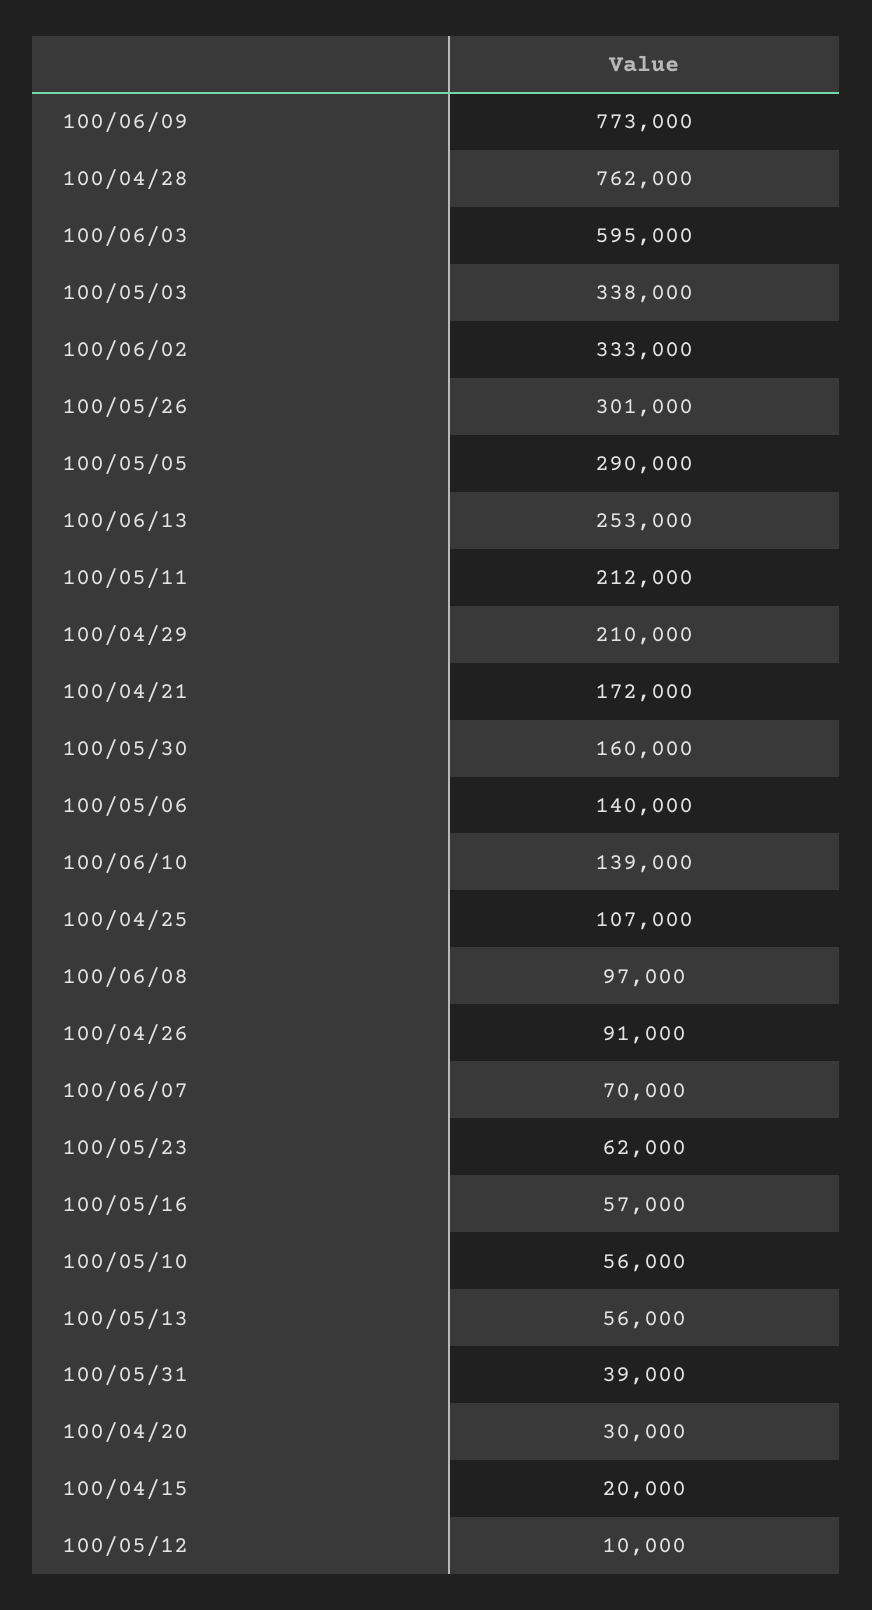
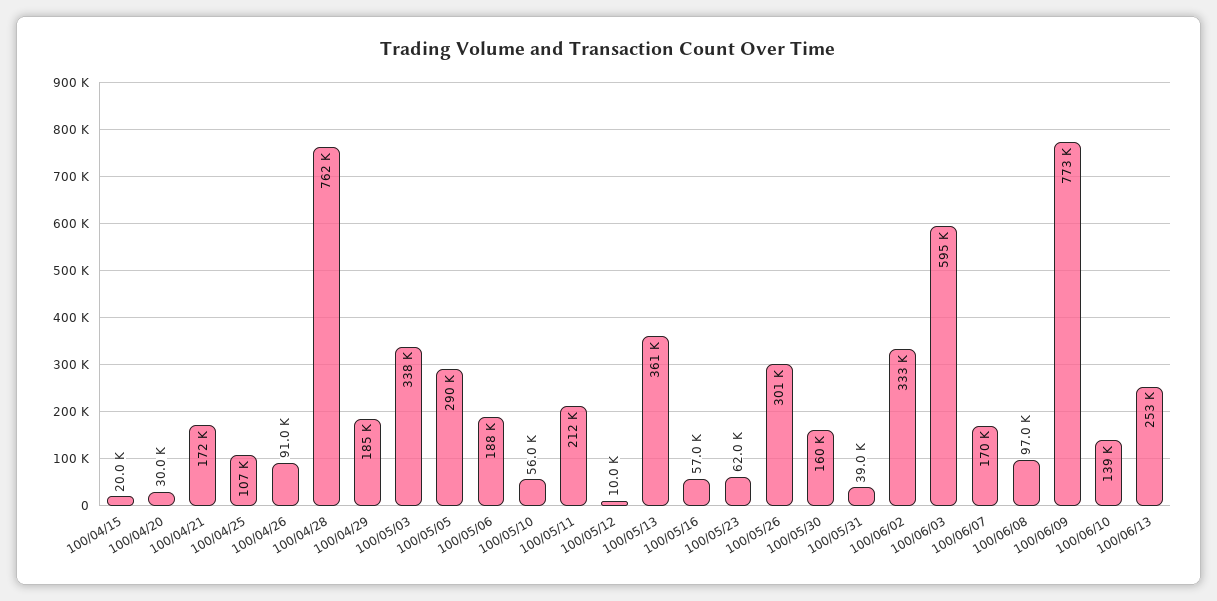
100/04/29: 210000 -> 185000
100/05/06: 140000 -> 188000
100/06/07: 70000 -> 170000
100/05/13: 56000 -> 361000

